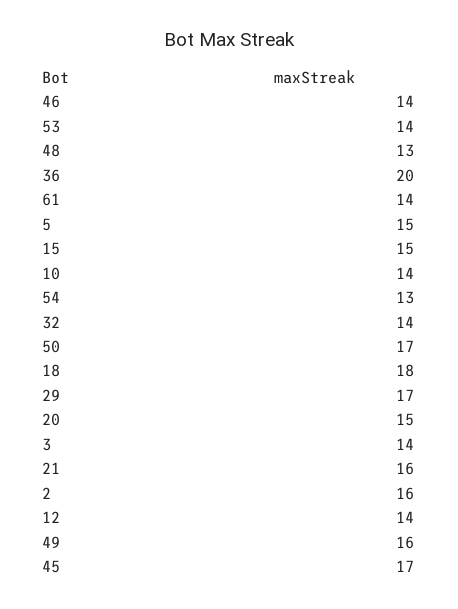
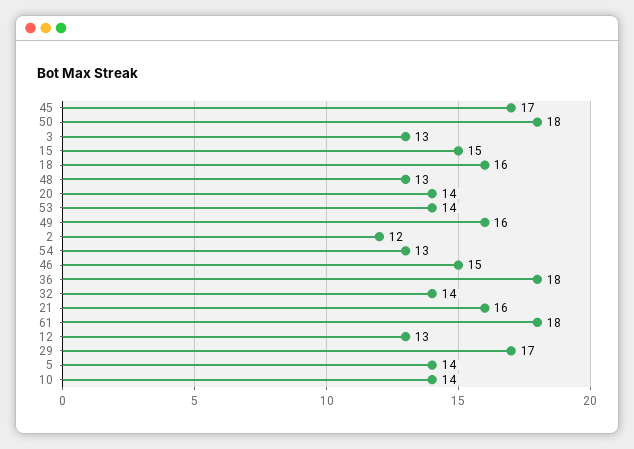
46: 14 -> 15
36: 20 -> 18
61: 14 -> 18
5: 15 -> 14
50: 17 -> 18
18: 18 -> 16
20: 15 -> 14
3: 14 -> 13
2: 16 -> 12
12: 14 -> 13

